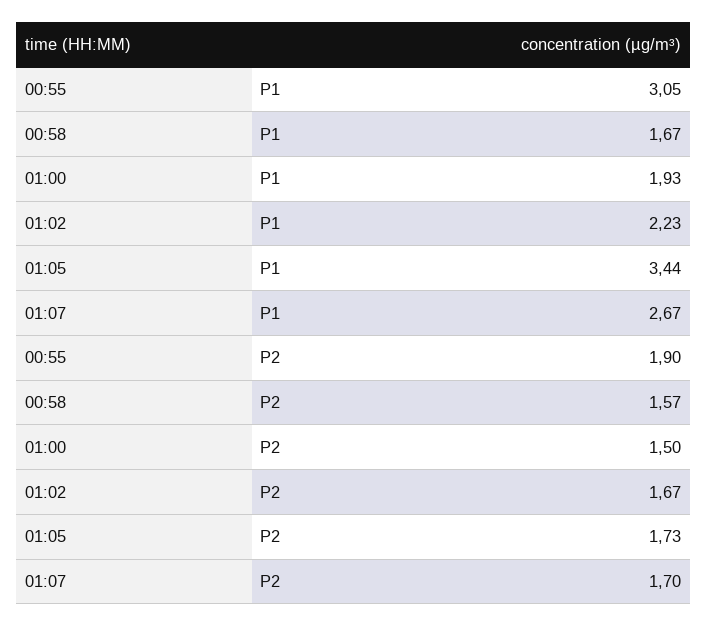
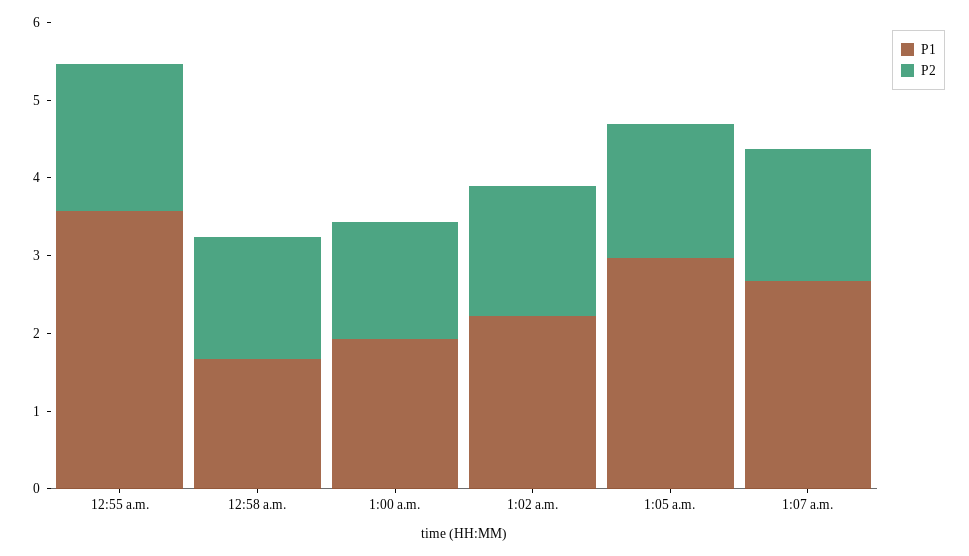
P1, 00:55: 3.05 -> 3.6
P1, 01:05: 3.44 -> 3

